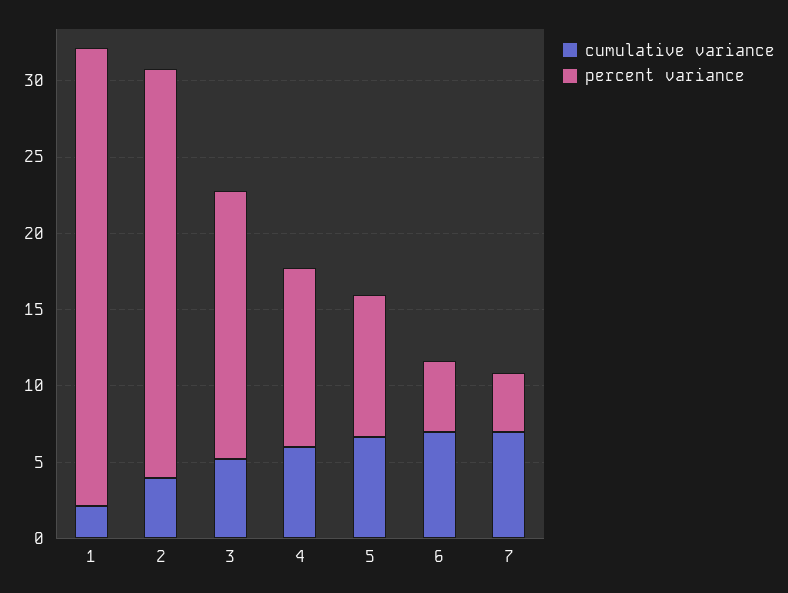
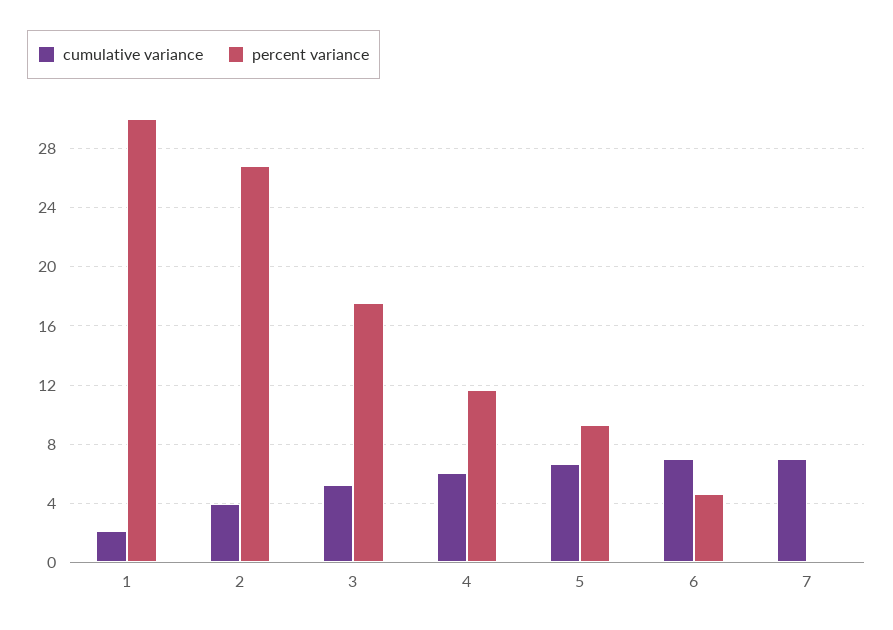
percent variance, 7: 4 -> 0

